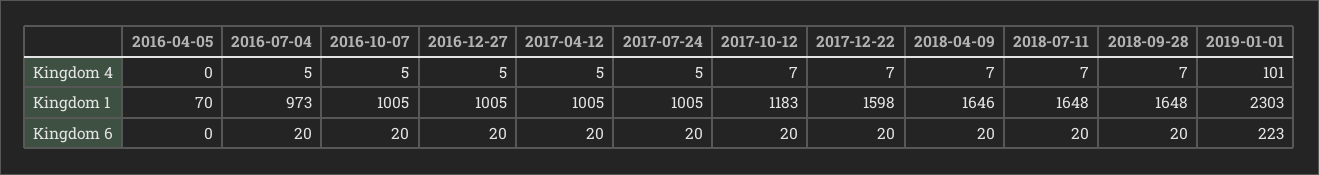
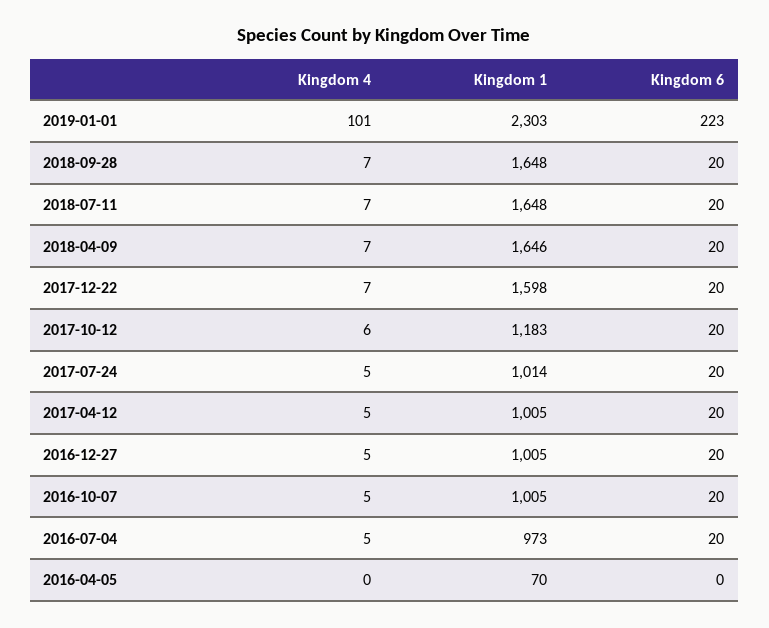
2017-10-12, Kingdom 4: 7 -> 6
2017-07-24, Kingdom 1: 1005 -> 1014

